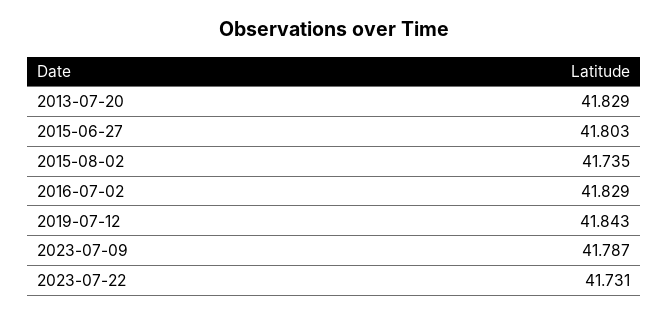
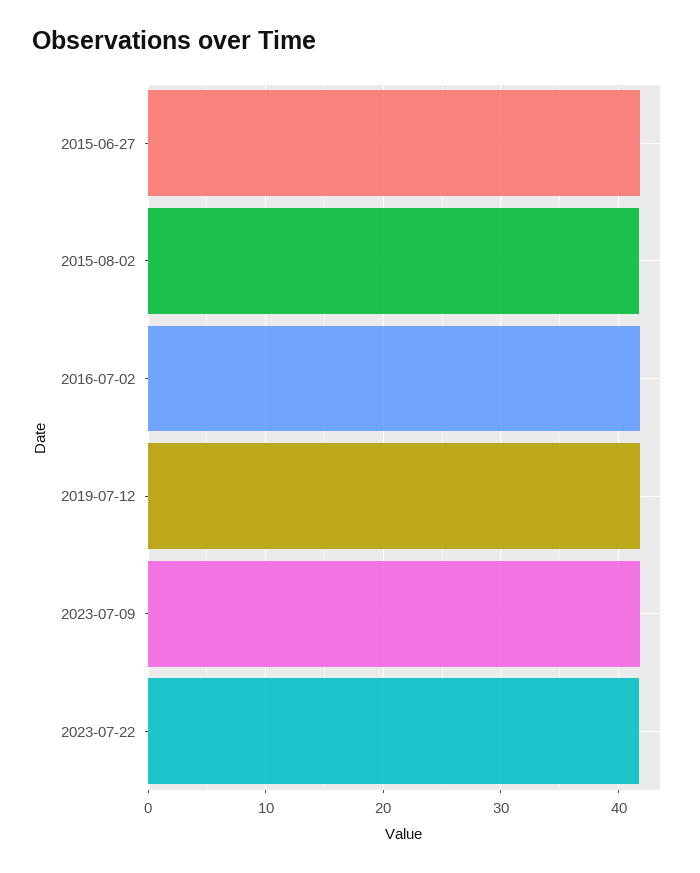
2013-07-20: 41.829 -> none

